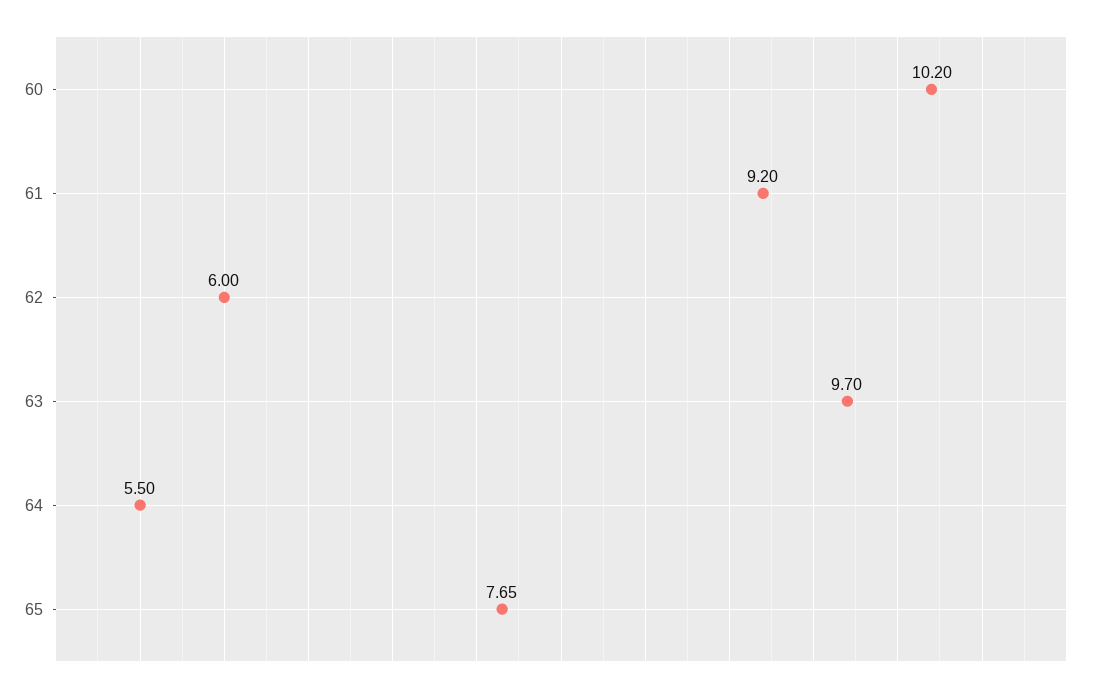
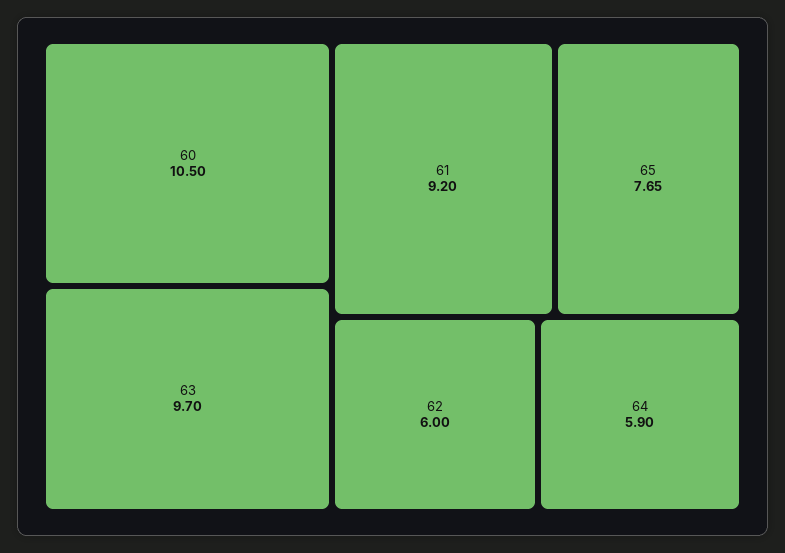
60: 10.2 -> 10.5
64: 5.5 -> 5.9

